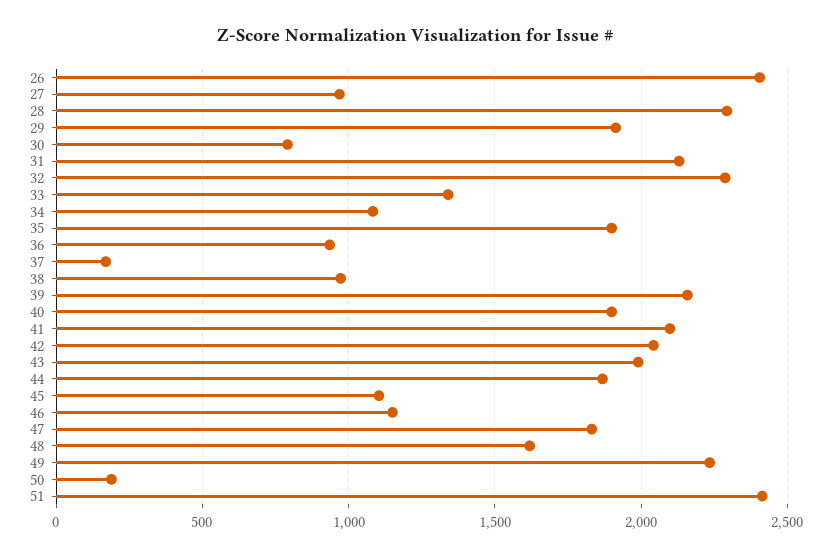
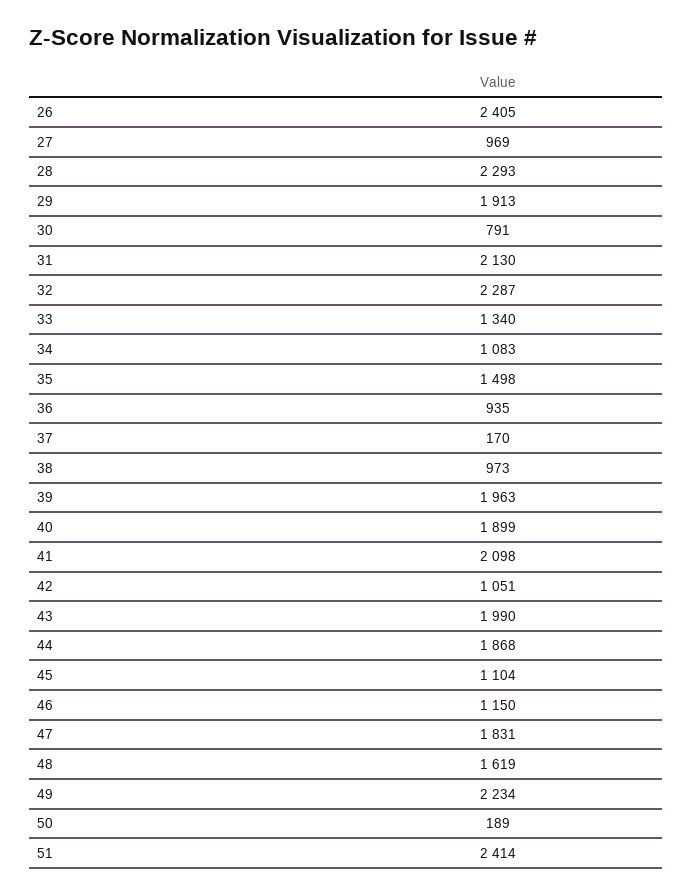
35: 1900 -> 1498
39: 2150 -> 1963
42: 2050 -> 1051

